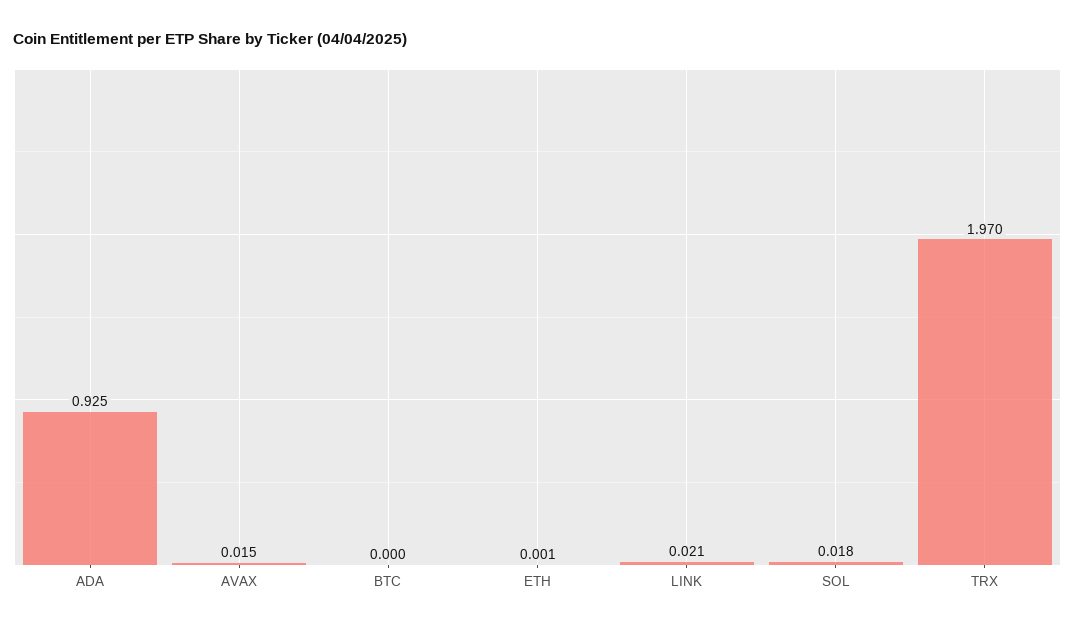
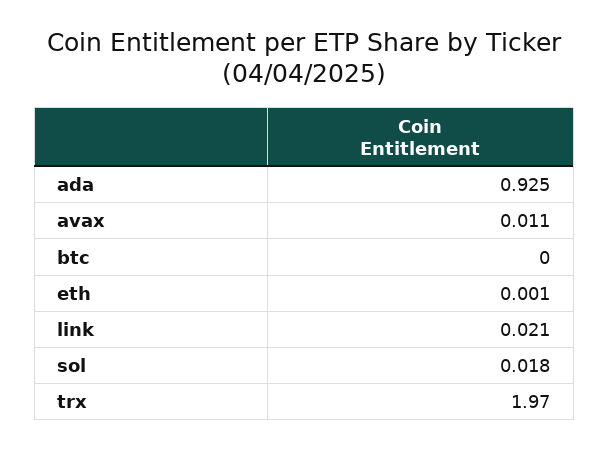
AVAX: 0.015 -> 0.011

